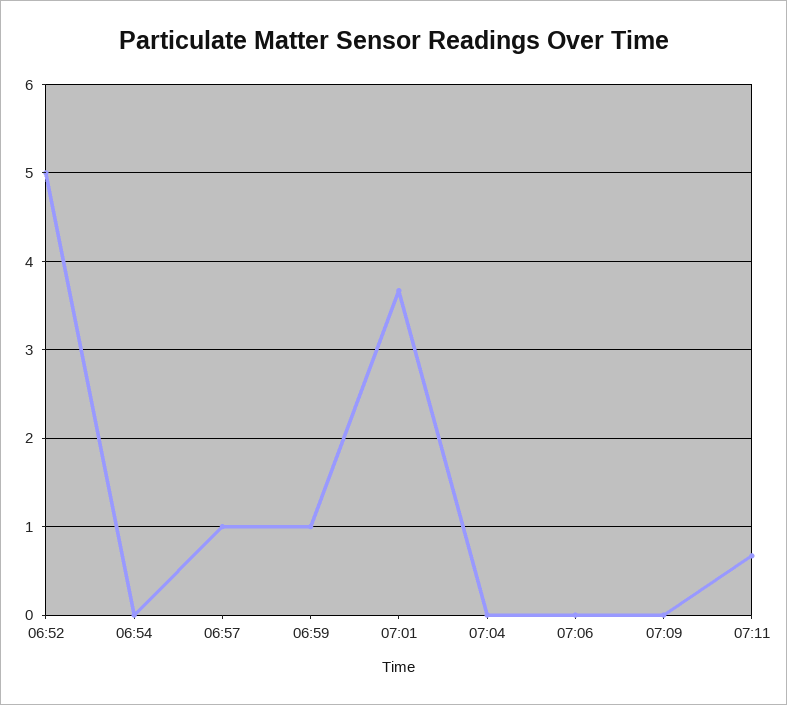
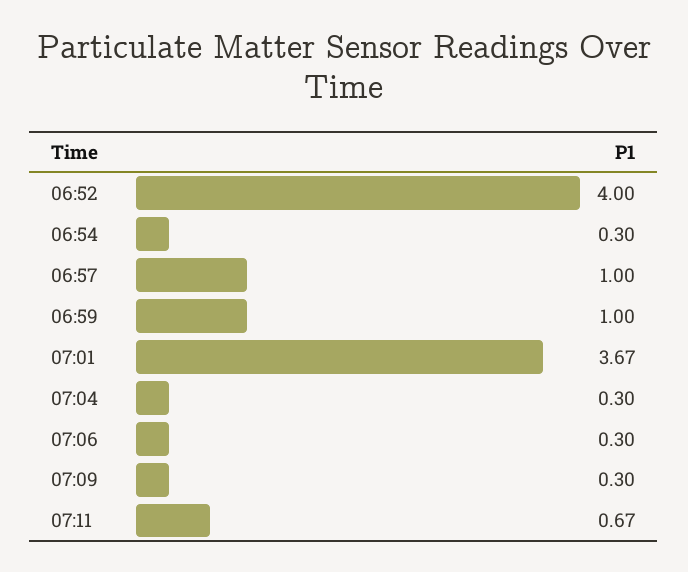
06:52: 5 -> 4
06:54: 0 -> 0.3
07:04: 0 -> 0.3
07:06: 0 -> 0.3
07:09: 0 -> 0.3

